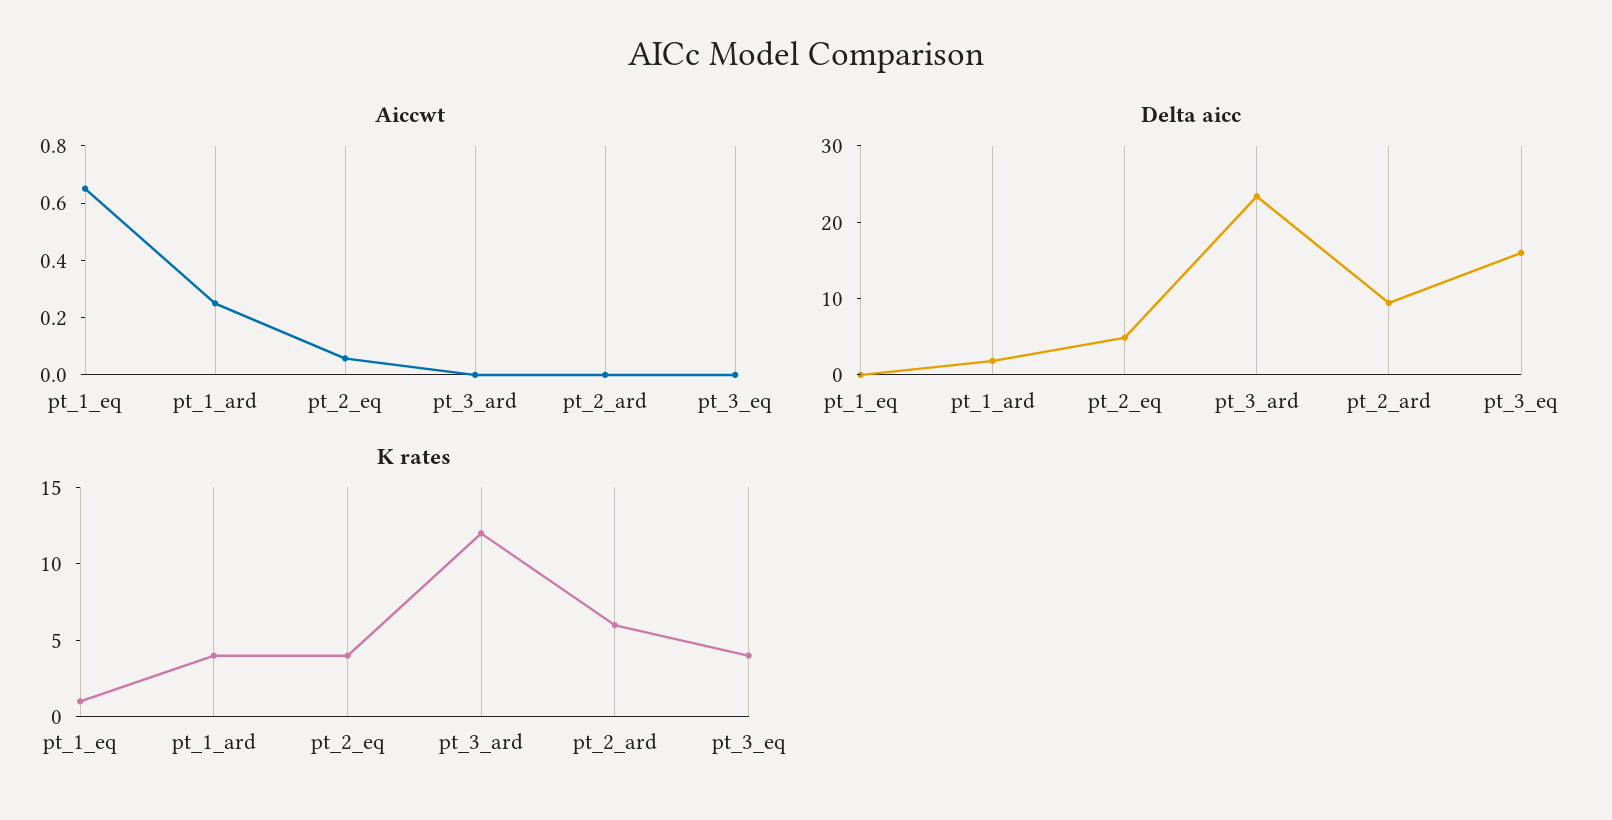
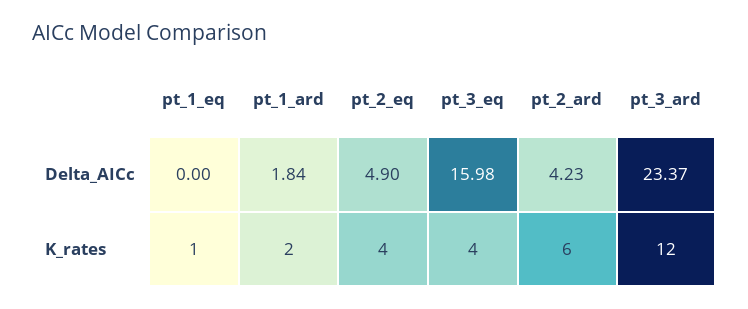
Aiccwt, pt_1_eq: 0.65 -> none
Aiccwt, pt_1_ard: 0.25 -> none
Aiccwt, pt_2_eq: 0.05 -> none
Aiccwt, pt_3_ard: 0 -> none
Aiccwt, pt_2_ard: 0 -> none
Aiccwt, pt_3_eq: 0 -> none
Delta aicc, pt_2_ard: 10 -> 4.23
K rates, pt_1_ard: 4 -> 2

